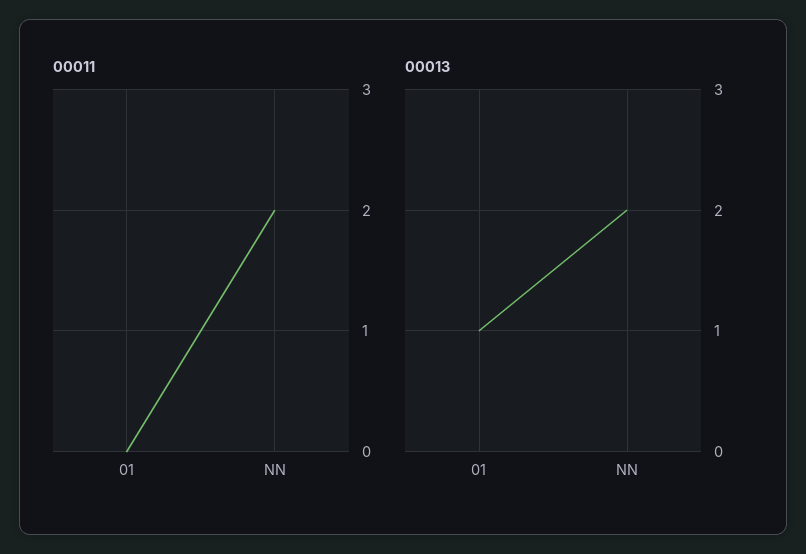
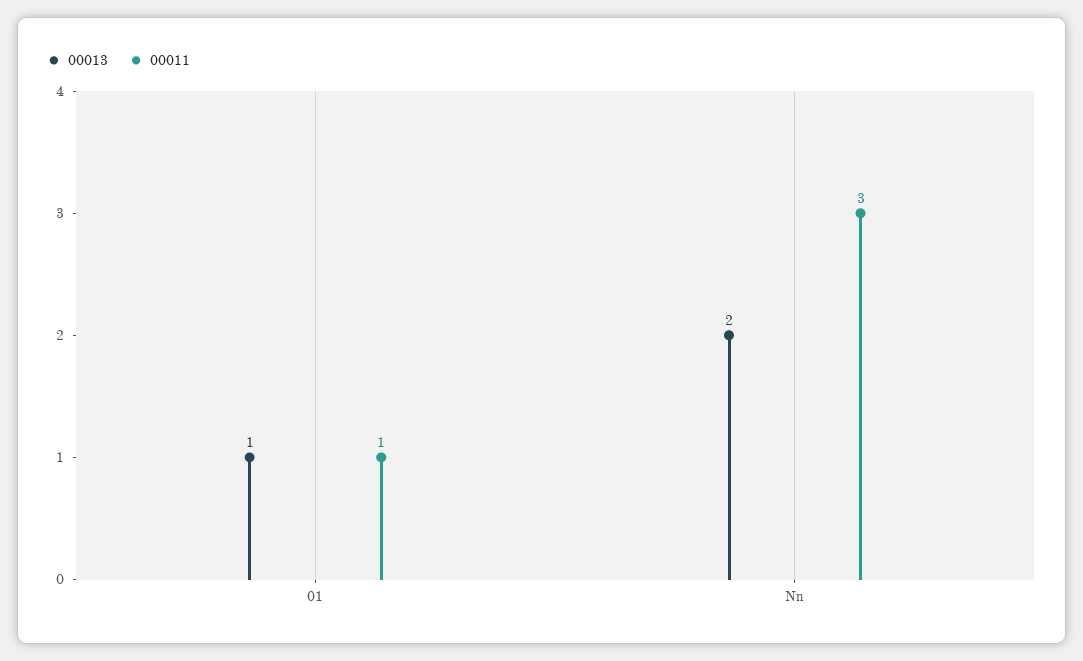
00011, 01: 0 -> 1
00011, NN: 2 -> 3

